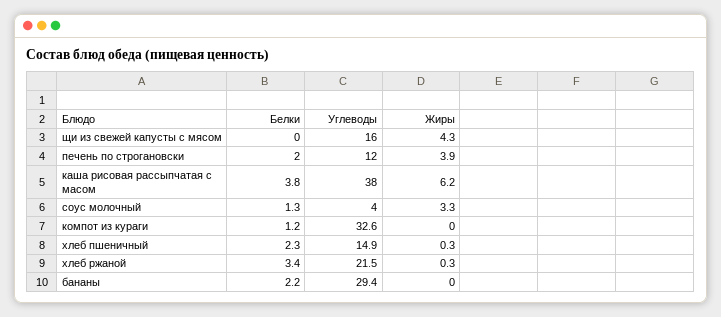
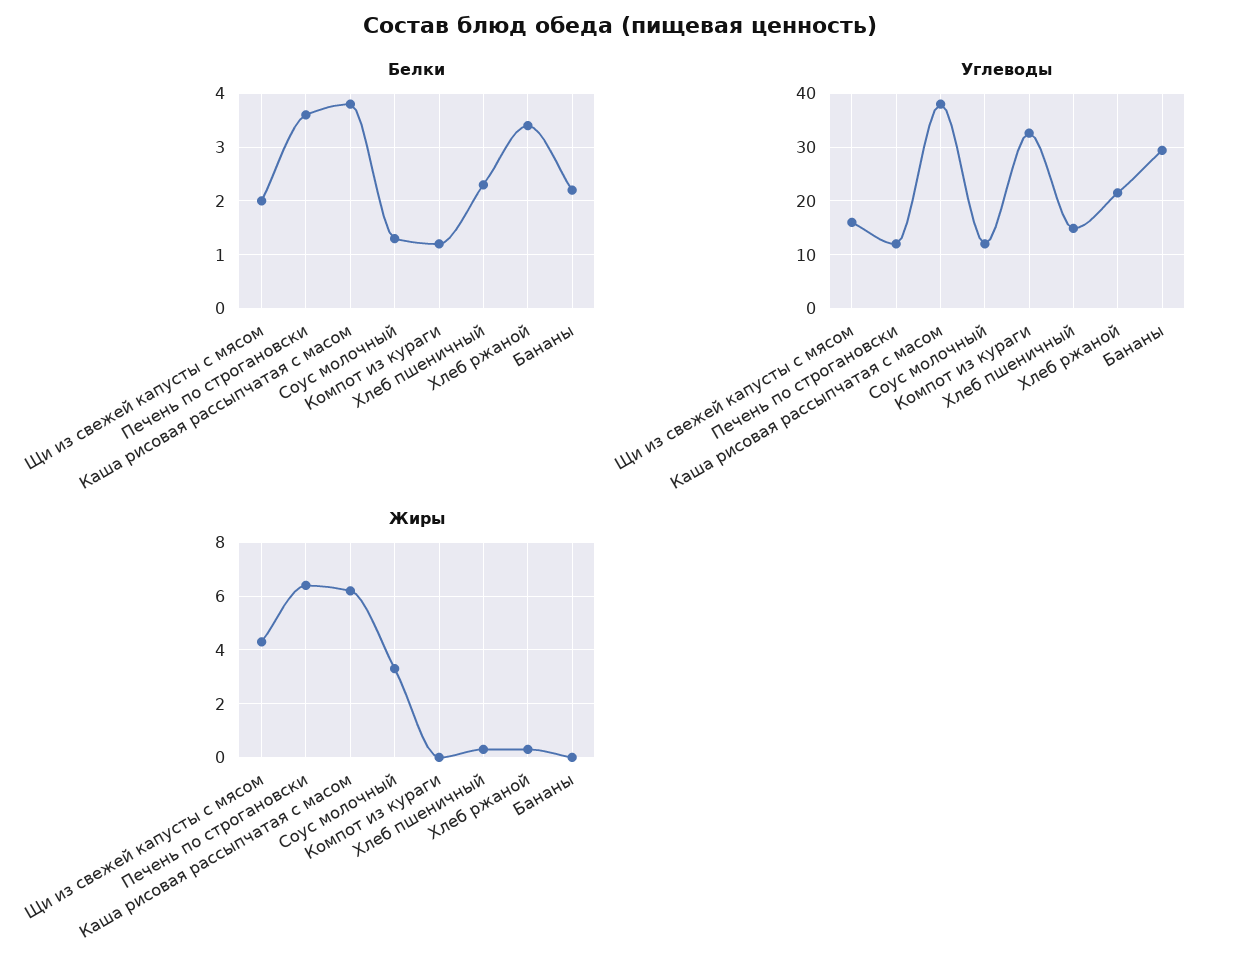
Белки, щи из свежей капусты с мясом: 0 -> 2
Белки, печень по строгановски: 2 -> 3.5
Жиры, печень по строгановски: 3.9 -> 6.5
Углеводы, соус молочный: 4 -> 12

